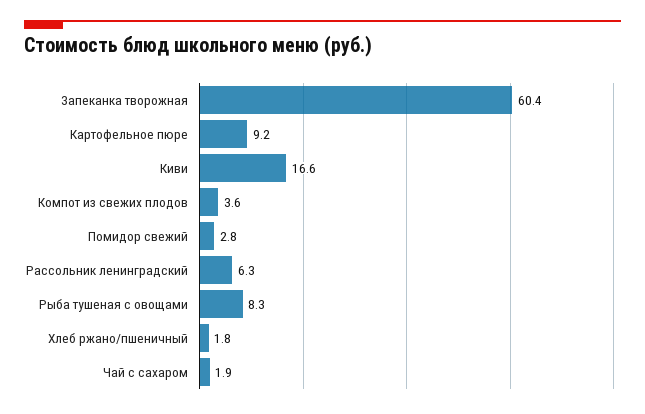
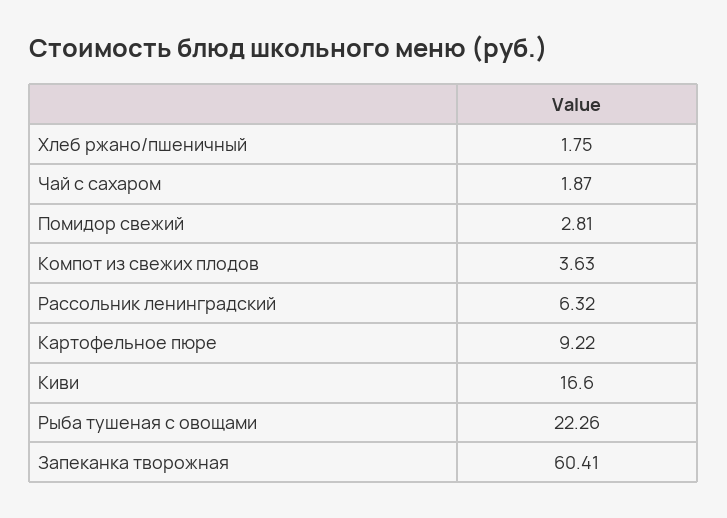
Рыба тушеная с овощами: 8.3 -> 22.26

